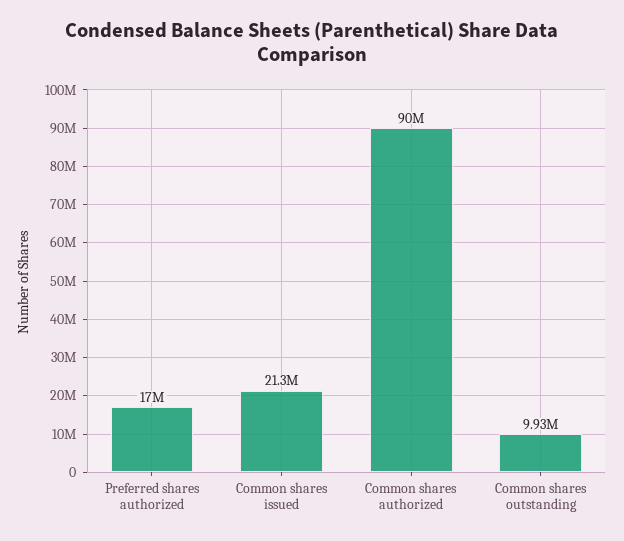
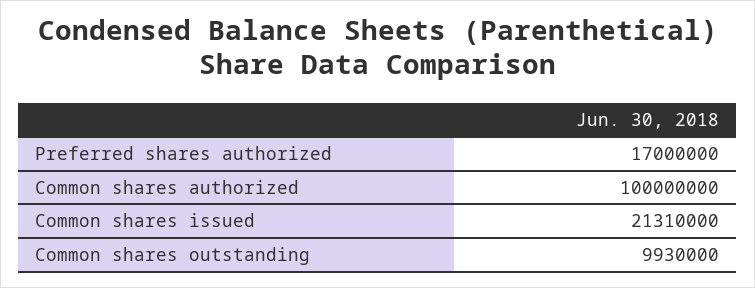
Common shares authorized: 90000000 -> 100000000

